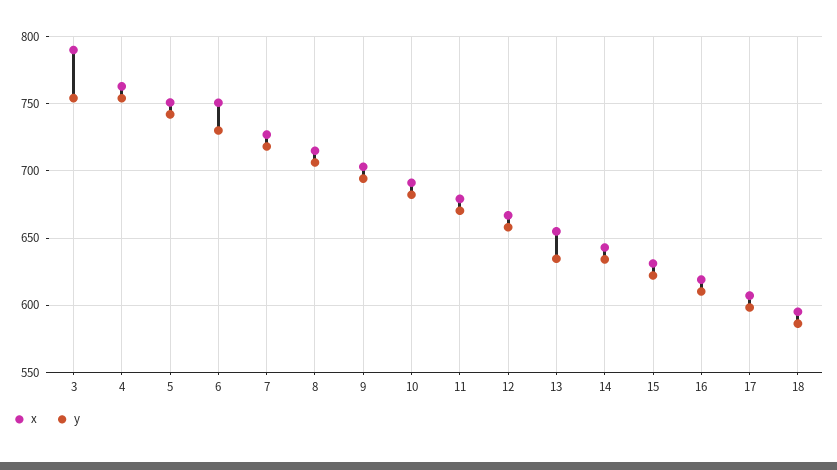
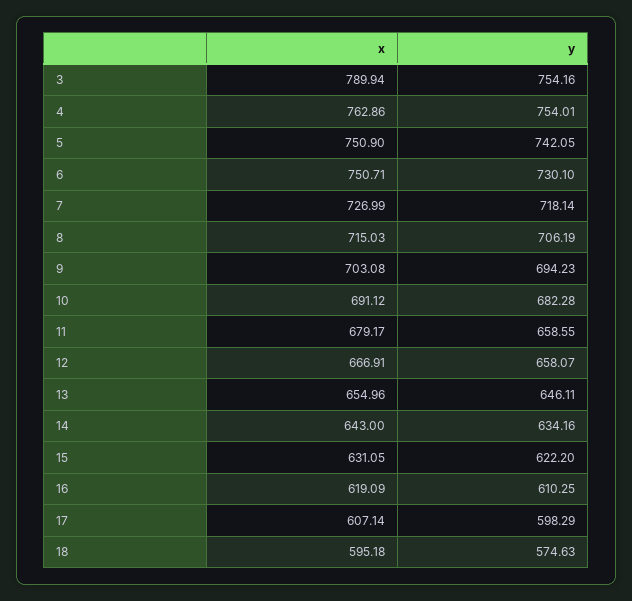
y, 11: 670 -> 658.55
y, 13: 635 -> 646.11
y, 18: 585 -> 574.63

